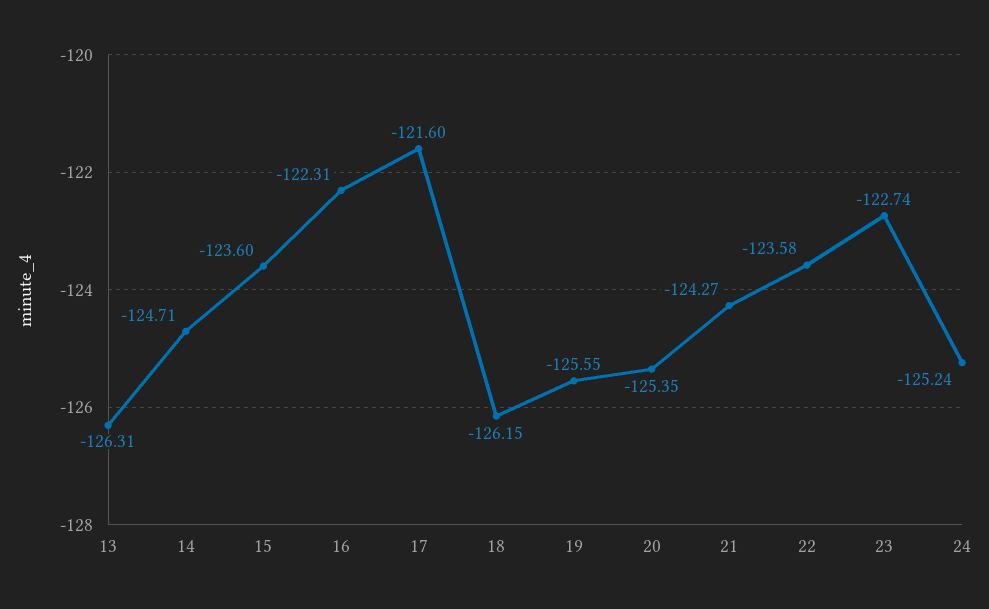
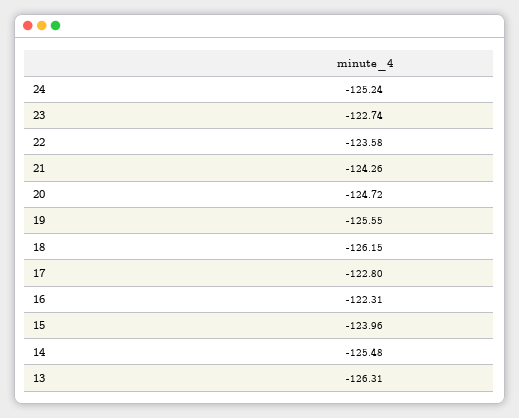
14: -124.71 -> -125.48
15: -123.6 -> -123.96
17: -121.6 -> -122.8
20: -125.35 -> -124.72
21: -124.27 -> -124.26

